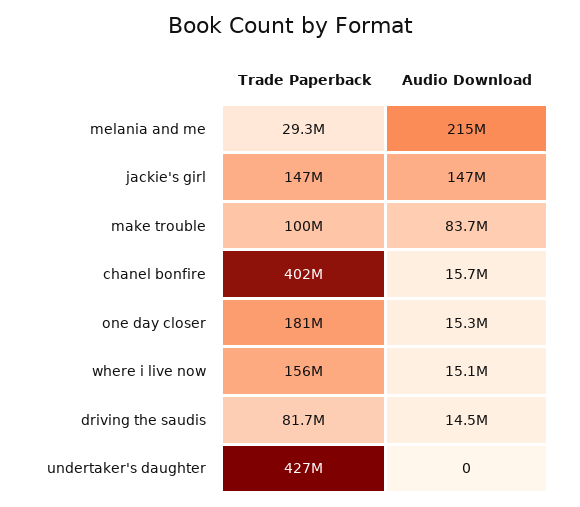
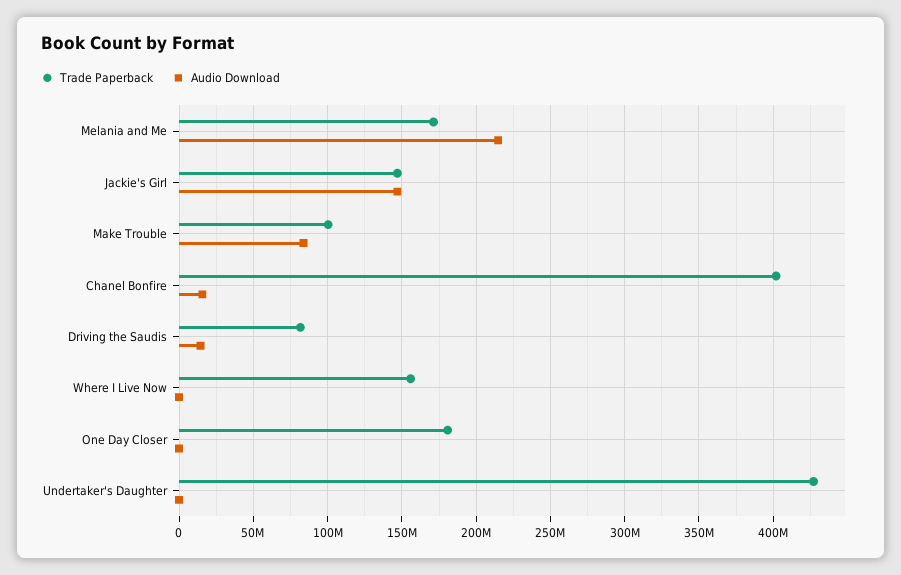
Trade Paperback, melania and me: 29300000 -> 170000000
Audio Download, one day closer: 15300000 -> 0
Audio Download, where i live now: 15100000 -> 0

